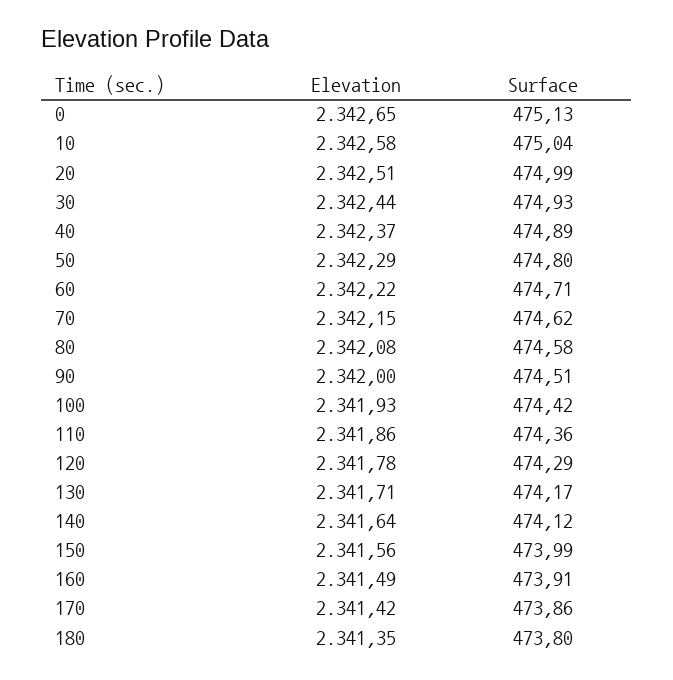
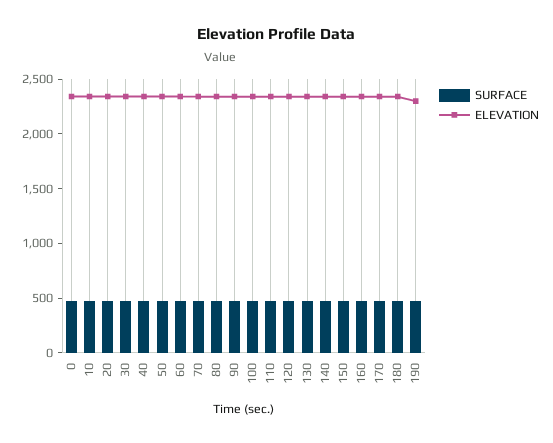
Surface, 190: none -> 500
Elevation, 190: none -> 2300

